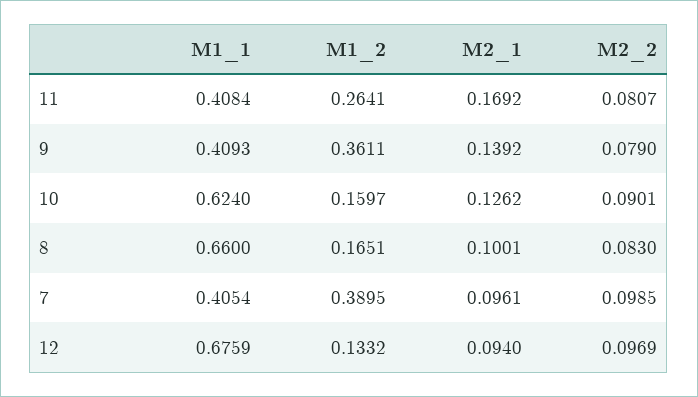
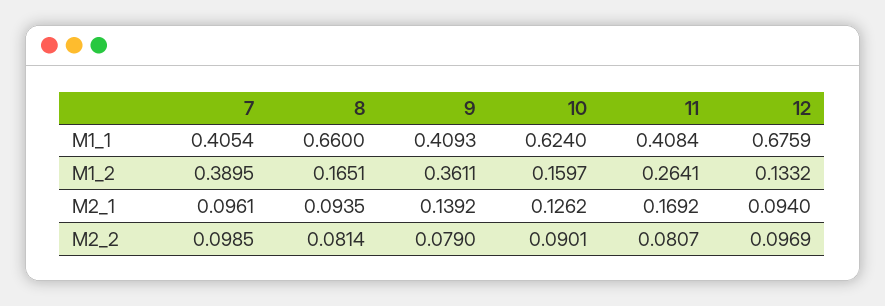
M2_1, 8: 0.1001 -> 0.0935
M2_2, 8: 0.083 -> 0.0814

